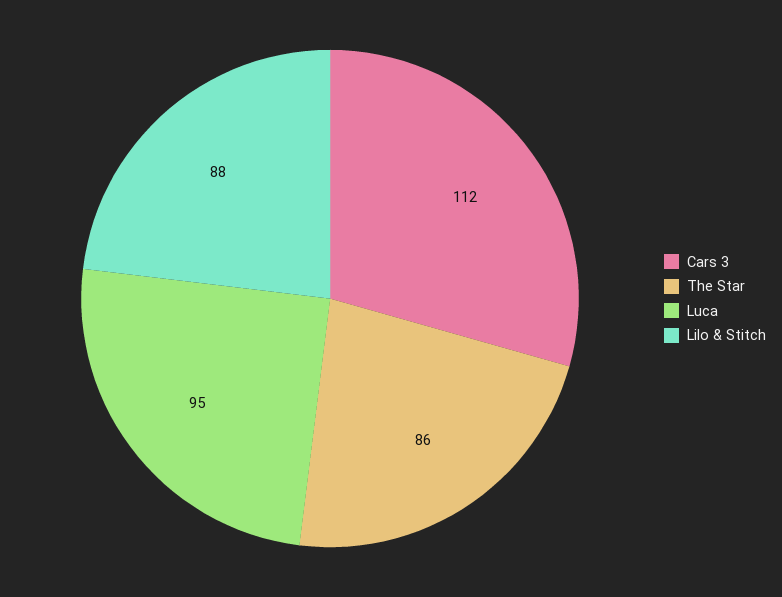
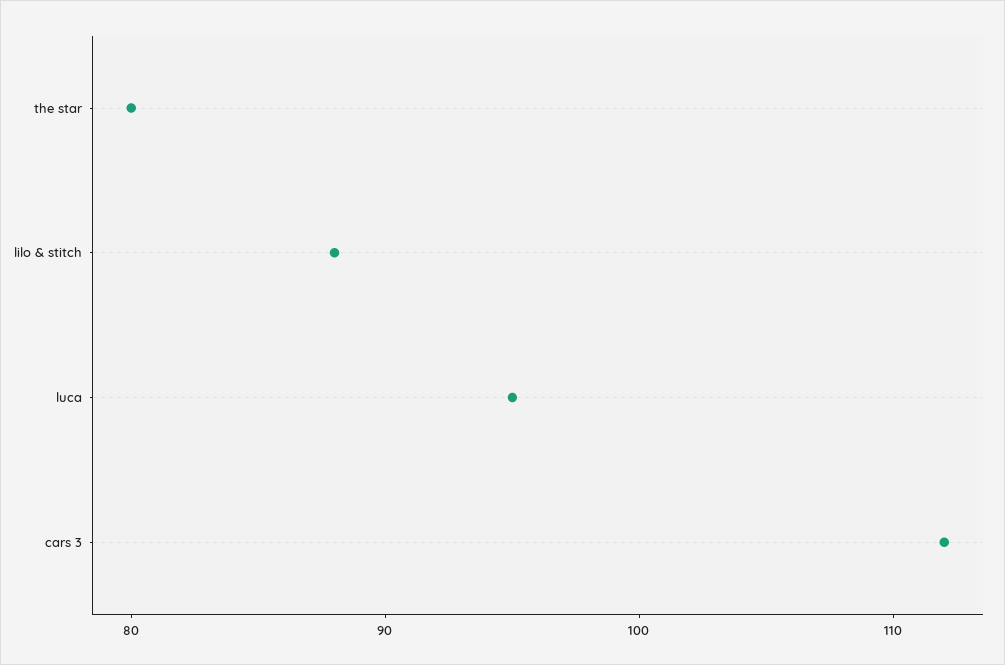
The Star: 86 -> 80

